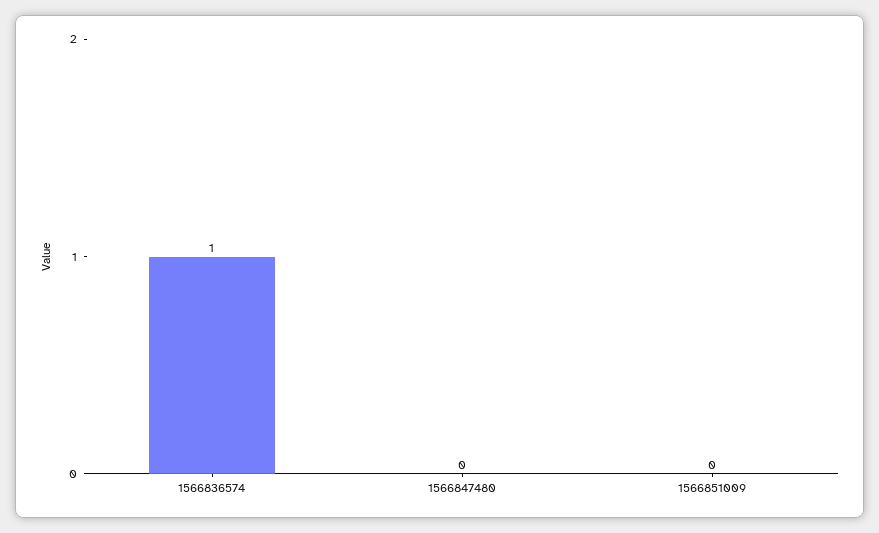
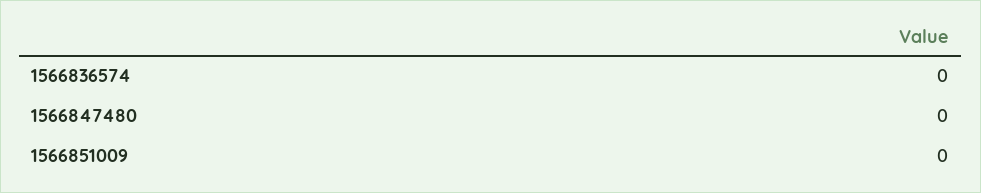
1566836574: 1 -> 0

